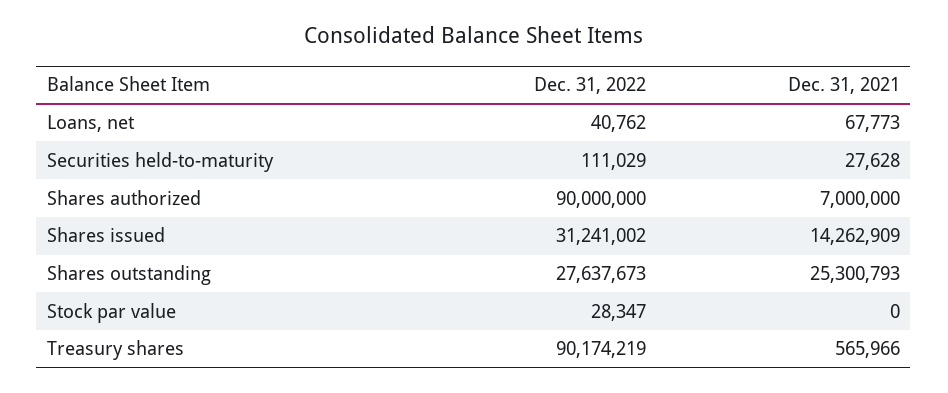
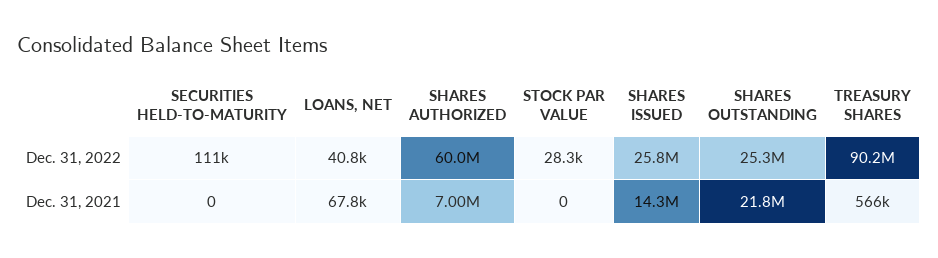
Dec. 31, 2021, Securities held-to-maturity: 27628 -> 0
Dec. 31, 2022, Shares authorized: 90000000 -> 60000000
Dec. 31, 2022, Shares issued: 31241002 -> 25800000
Dec. 31, 2022, Shares outstanding: 27637673 -> 25300000
Dec. 31, 2021, Shares outstanding: 25300793 -> 21800000

